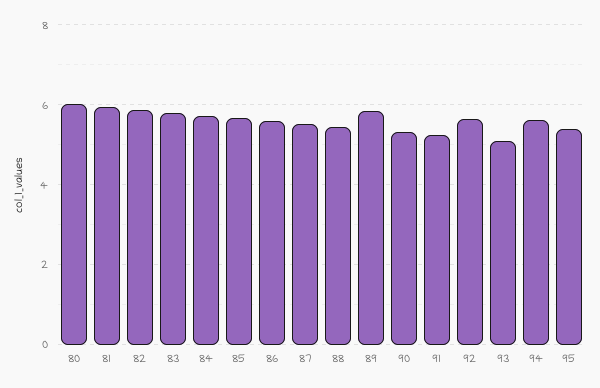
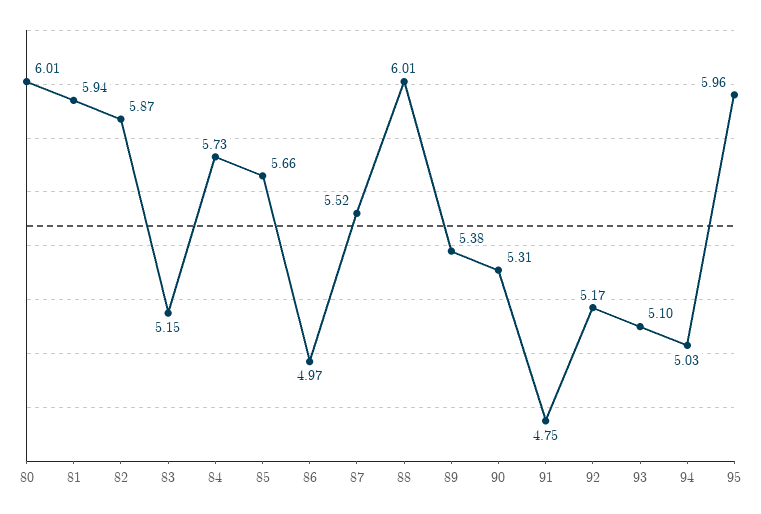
83: 5.8 -> 5.15
86: 5.6 -> 4.97
88: 5.4 -> 6.01
89: 5.8 -> 5.38
91: 5.2 -> 4.75
92: 5.6 -> 5.17
94: 5.6 -> 5.03
95: 5.4 -> 5.96

